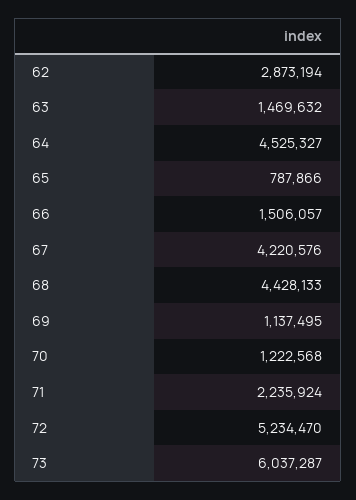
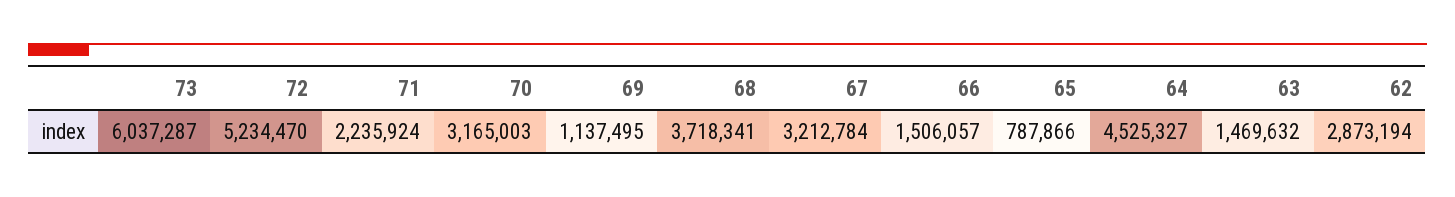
67: 4220576 -> 3212784
68: 4428133 -> 3718341
70: 1222568 -> 3165003

